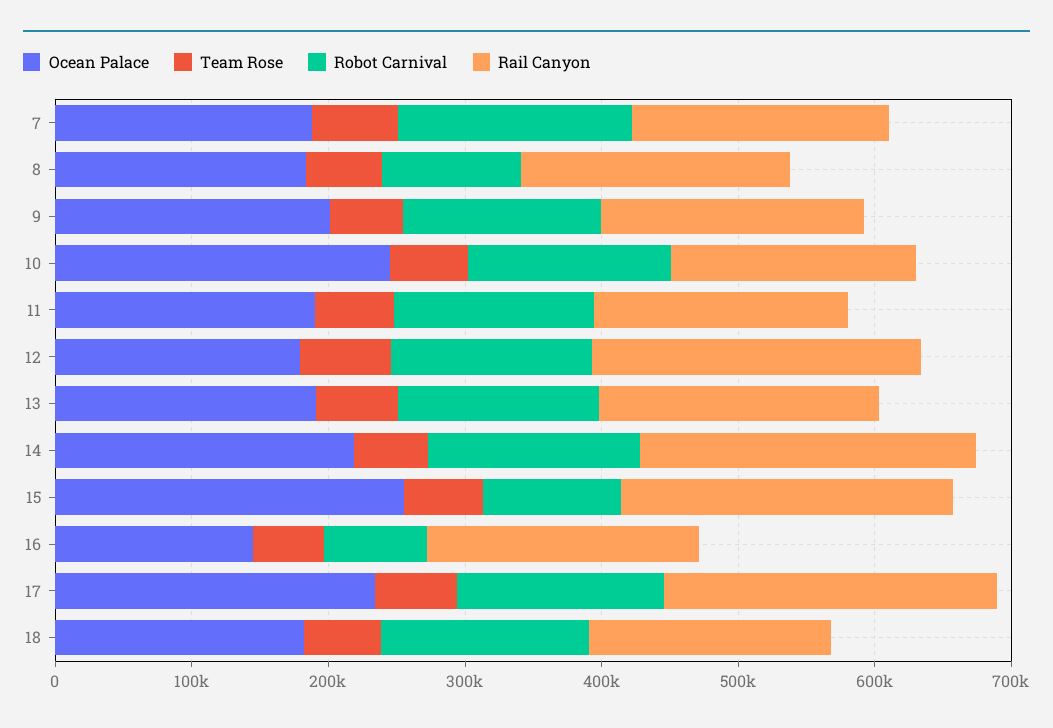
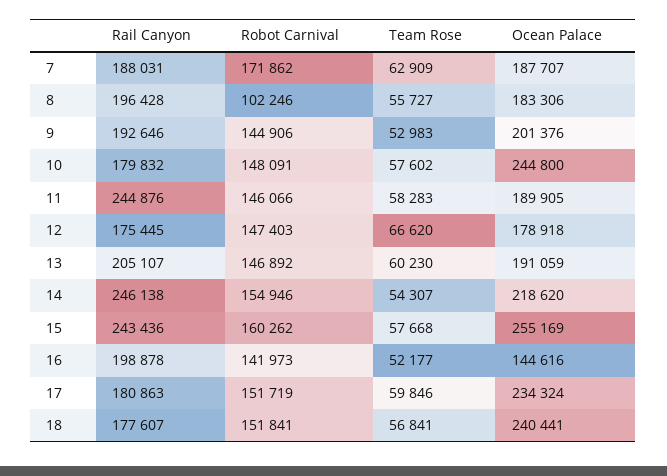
Rail Canyon, 11: 180000 -> 244876
Rail Canyon, 12: 240000 -> 175445
Robot Carnival, 15: 100000 -> 160262
Robot Carnival, 16: 80000 -> 141973
Rail Canyon, 17: 240000 -> 180863
Ocean Palace, 18: 180000 -> 240441

